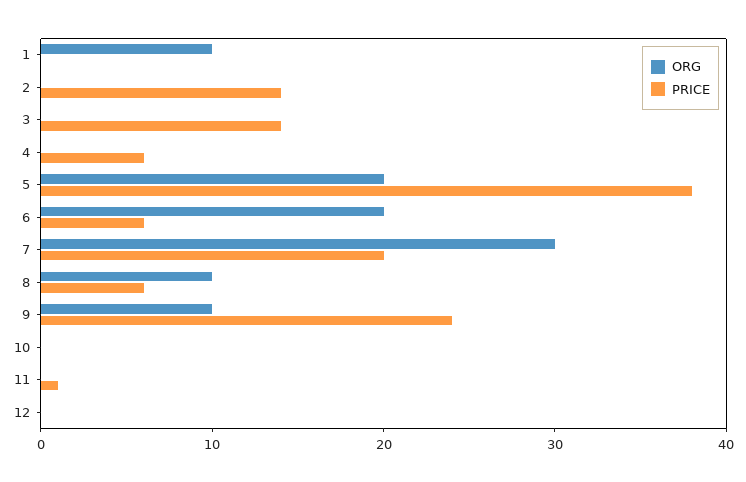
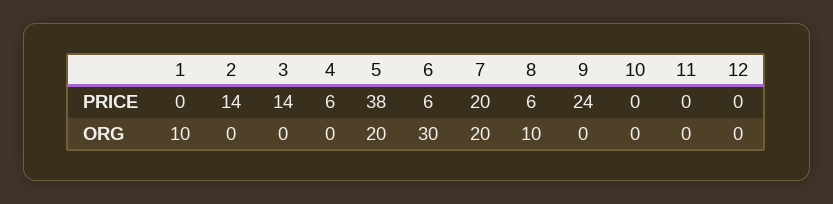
ORG, 6: 20 -> 30
ORG, 7: 30 -> 20
ORG, 9: 10 -> 0
PRICE, 11: 1 -> 0

